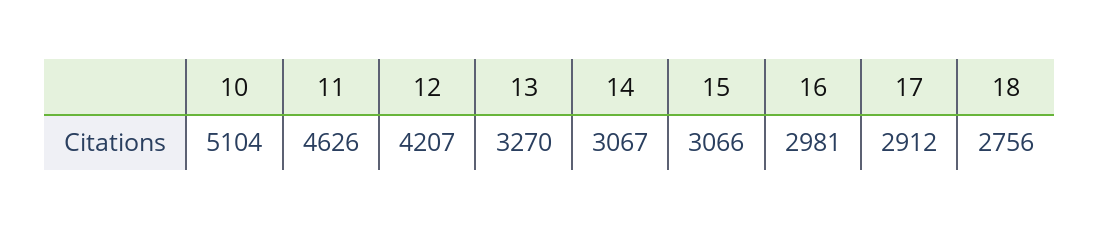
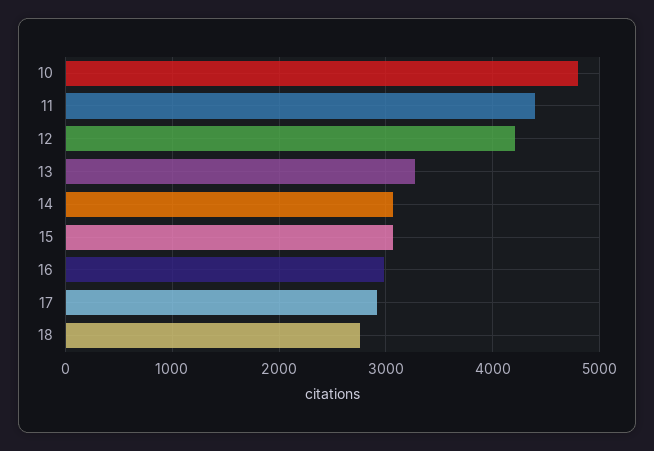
10: 5104 -> 4800
11: 4626 -> 4400

